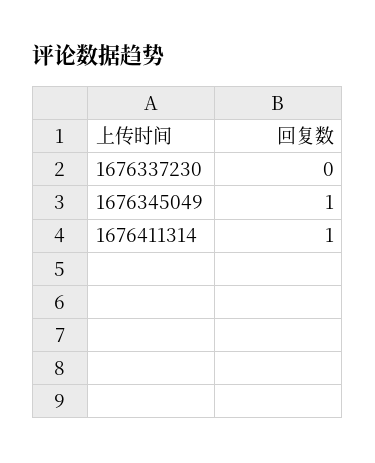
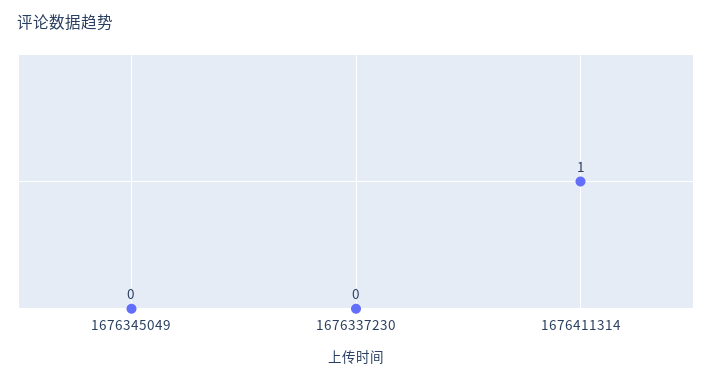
1676345049: 1 -> 0

